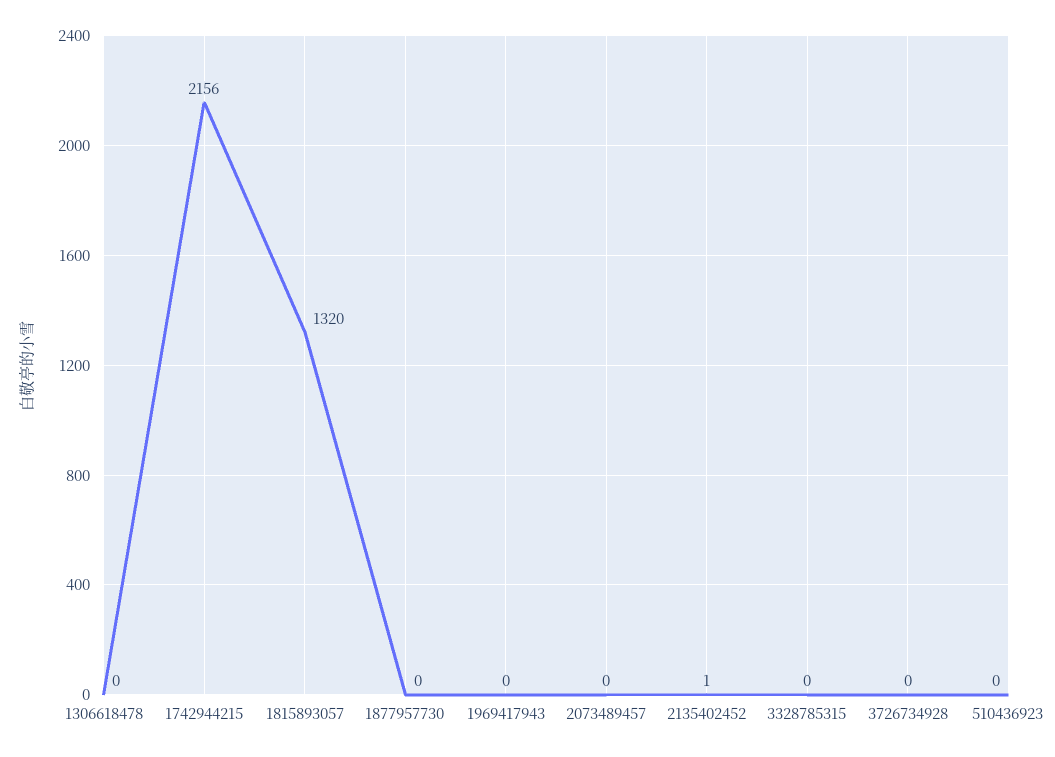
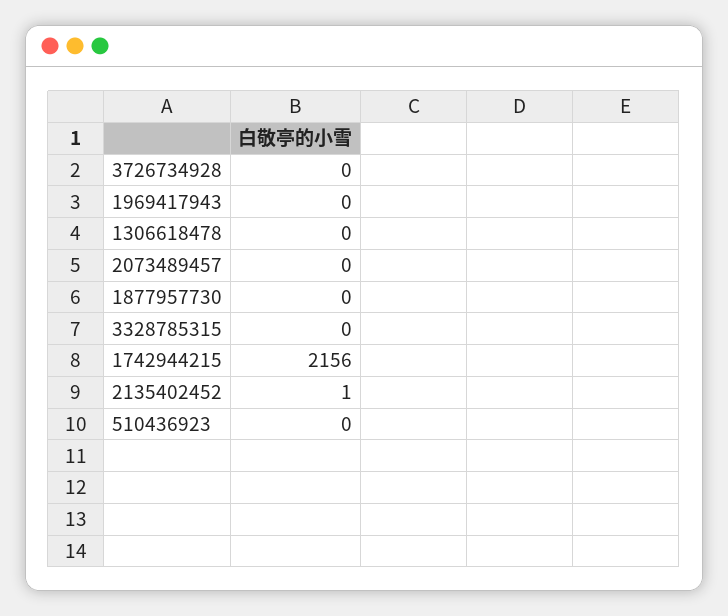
1815893057: 1320 -> none

